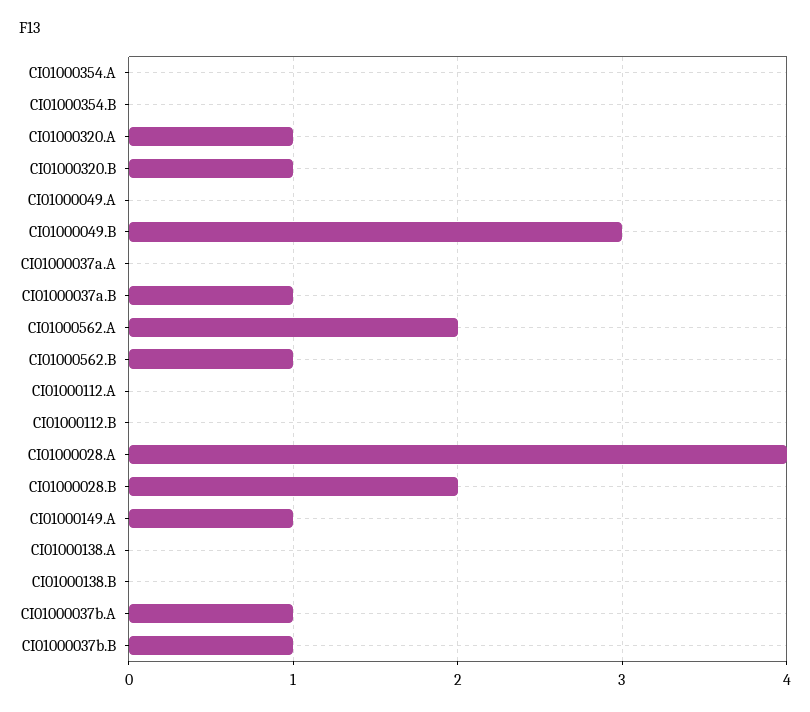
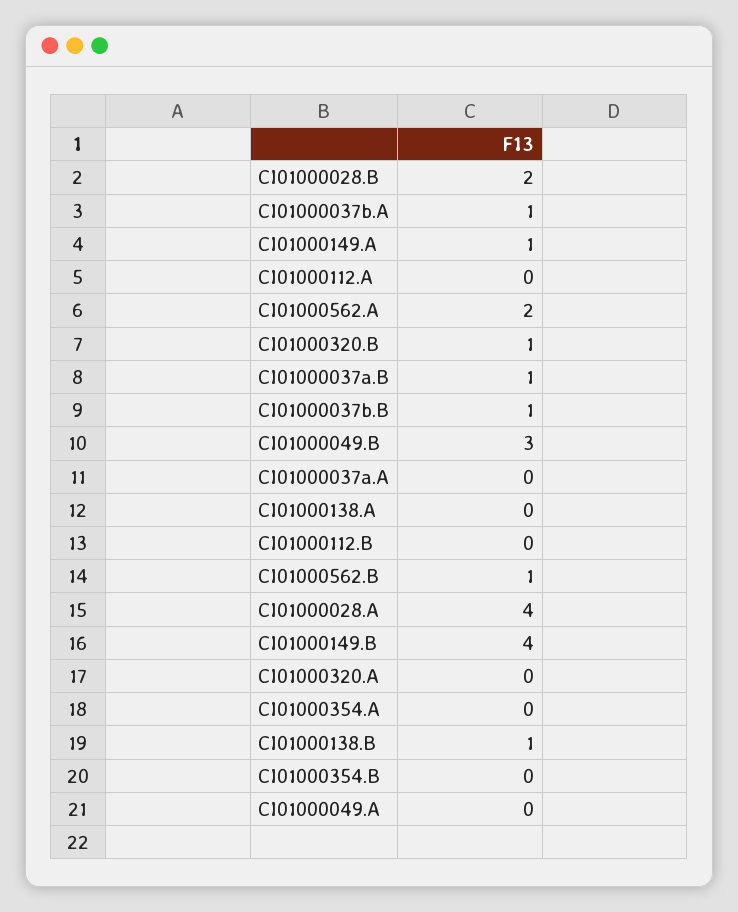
CI01000320.A: 1 -> 0
CI01000138.B: 0 -> 1
CI01000149.B: none -> 4

